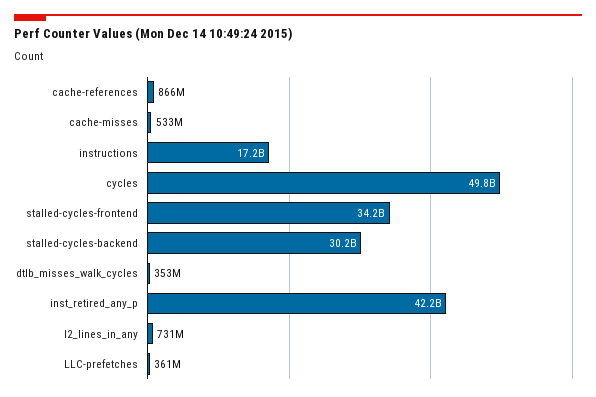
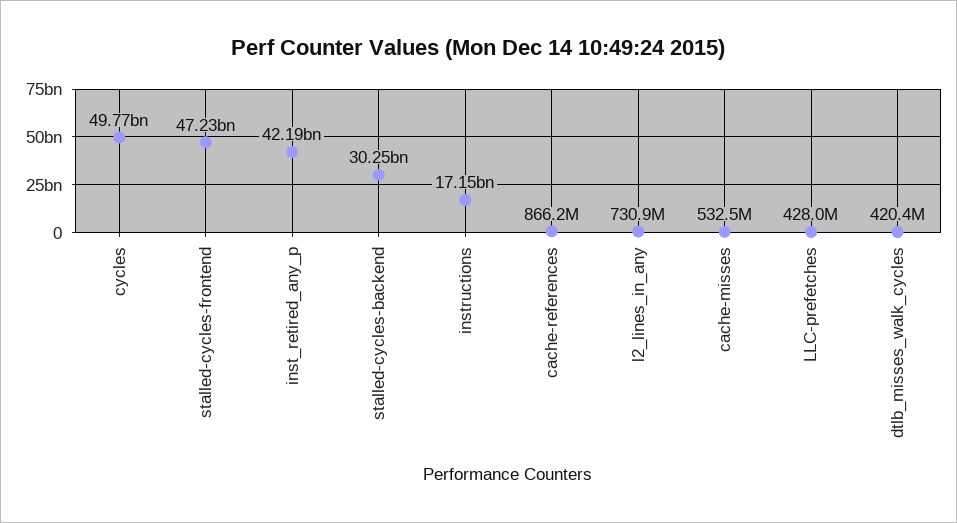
stalled-cycles-frontend: 34200000000 -> 47230000000
dtlb_misses_walk_cycles: 353000000 -> 420400000
LLC-prefetches: 361000000 -> 428000000

